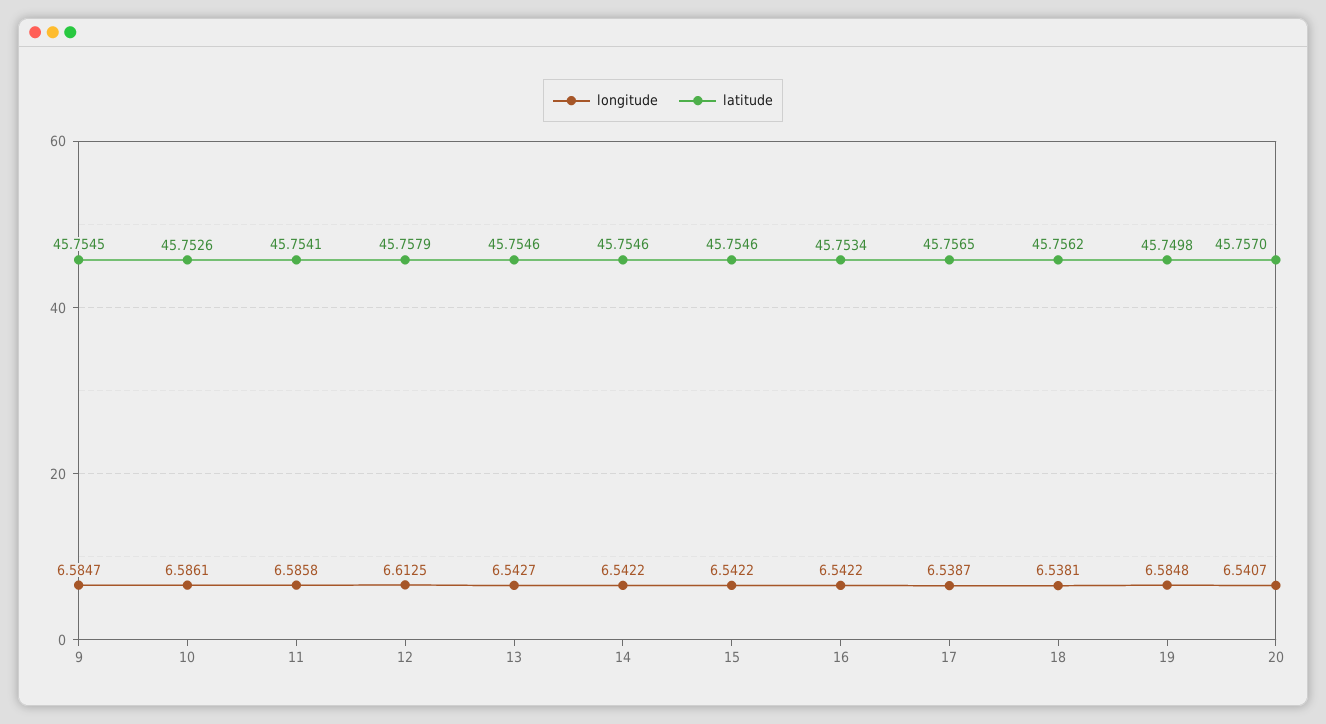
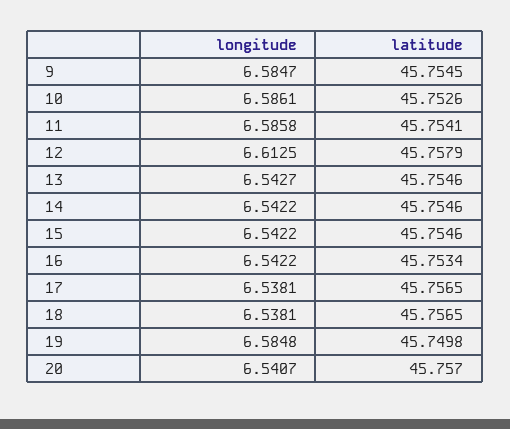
longitude, 17: 6.5387 -> 6.5381
latitude, 18: 45.7562 -> 45.7565

